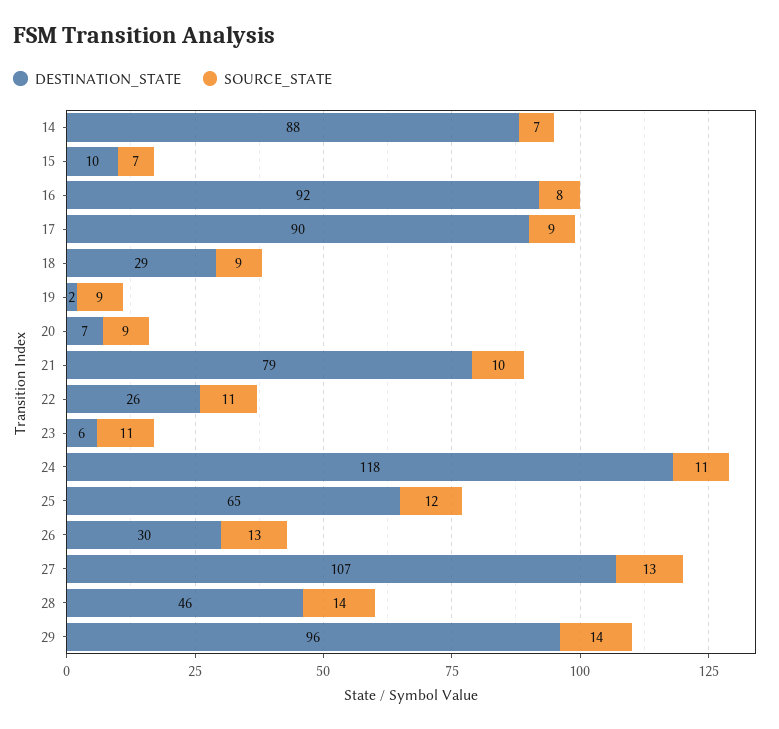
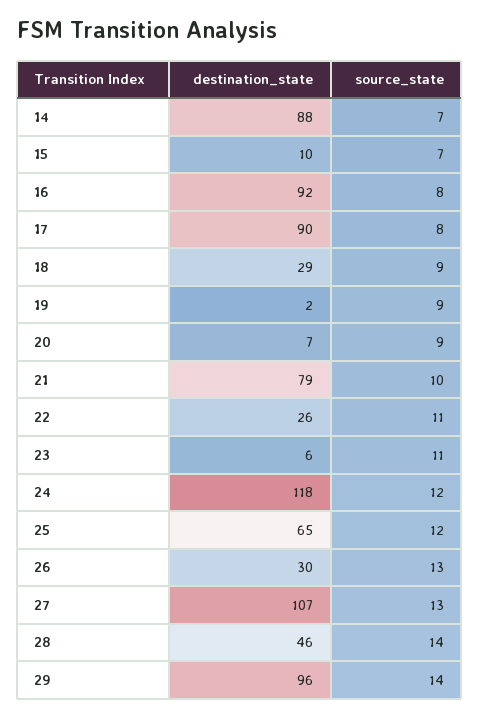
SOURCE_STATE, 17: 9 -> 8
SOURCE_STATE, 24: 11 -> 12

